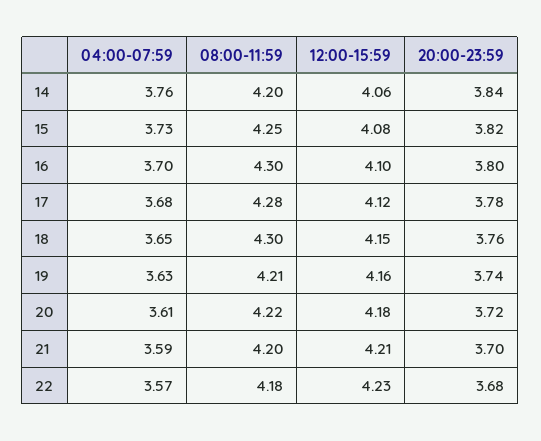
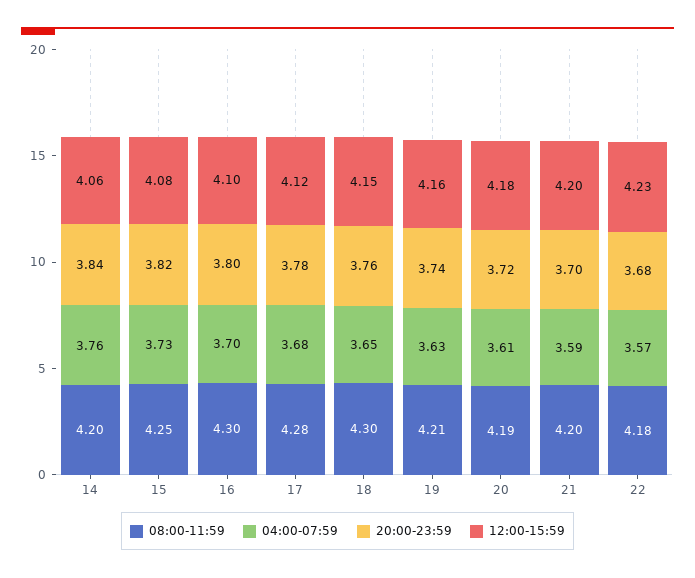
08:00-11:59, 20: 4.22 -> 4.19
12:00-15:59, 21: 4.21 -> 4.2

